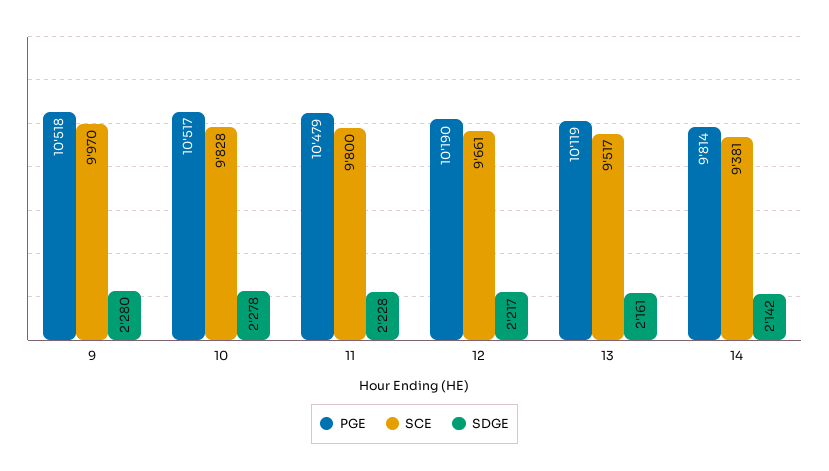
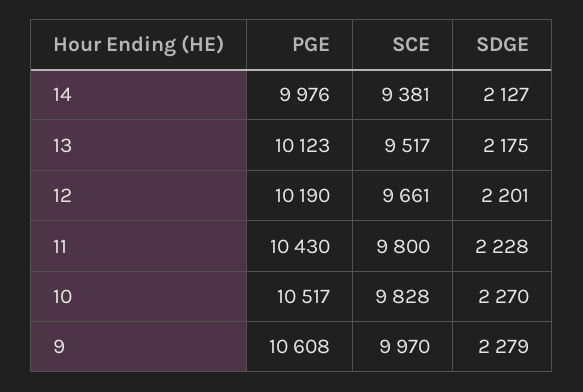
PGE, 9: 10518 -> 10608
SDGE, 9: 2280 -> 2279
SDGE, 10: 2278 -> 2270
PGE, 11: 10479 -> 10430
SDGE, 12: 2217 -> 2201
PGE, 13: 10119 -> 10123
SDGE, 13: 2161 -> 2175
PGE, 14: 9814 -> 9976
SDGE, 14: 2142 -> 2127

